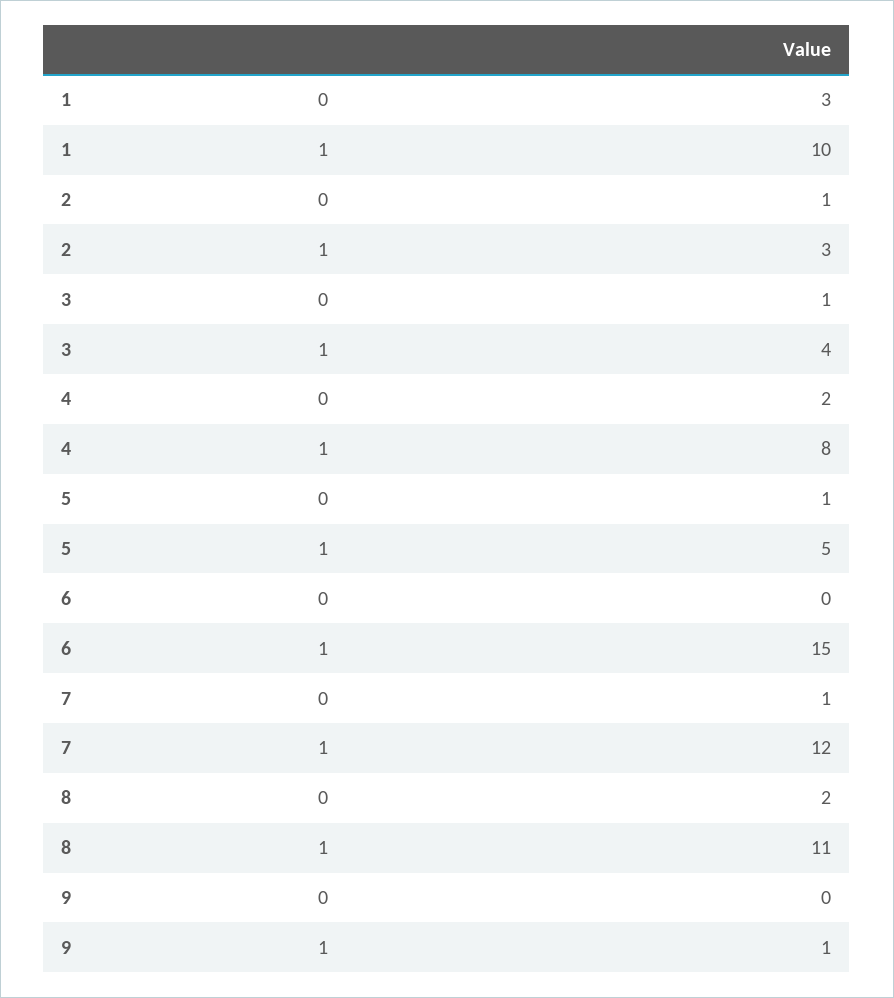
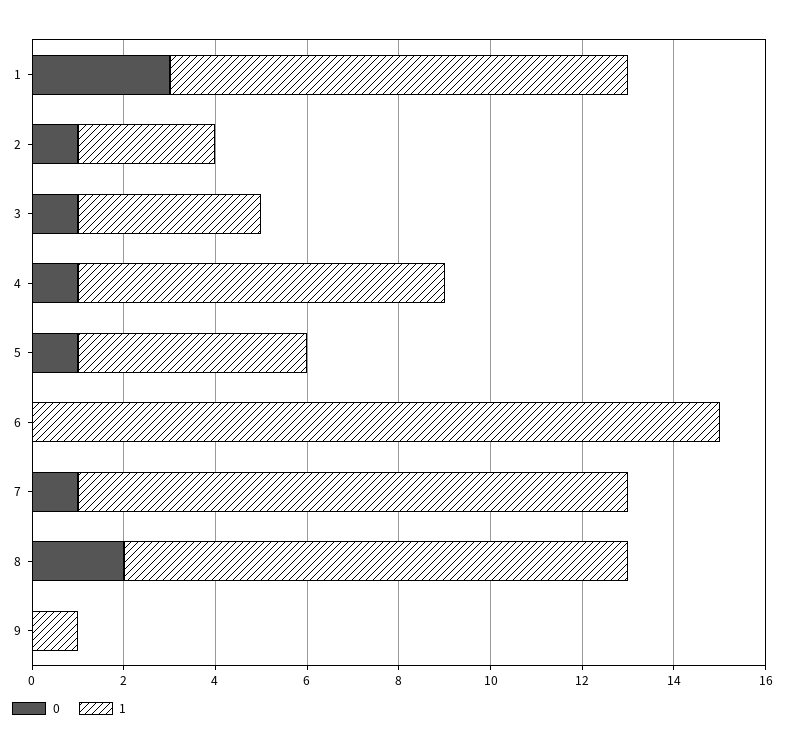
0, 4: 2 -> 1

